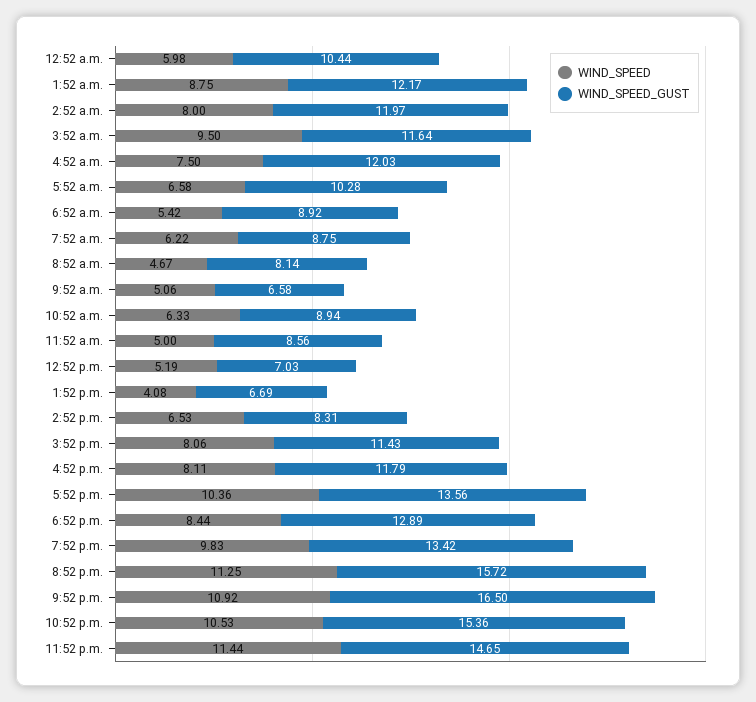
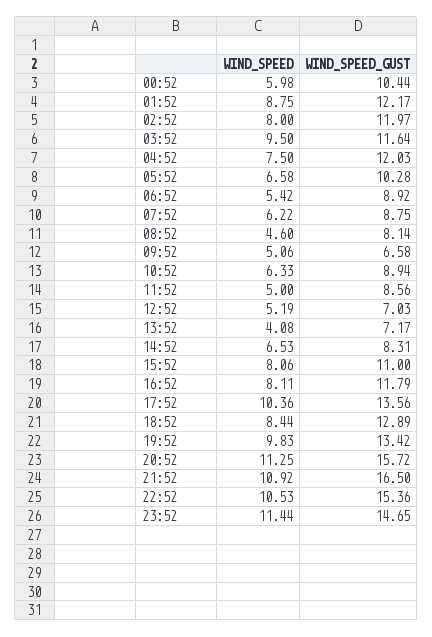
WIND_SPEED, 8:52 a.m.: 4.67 -> 4.6
WIND_SPEED_GUST, 1:52 p.m.: 6.69 -> 7.17
WIND_SPEED_GUST, 3:52 p.m.: 11.43 -> 11

